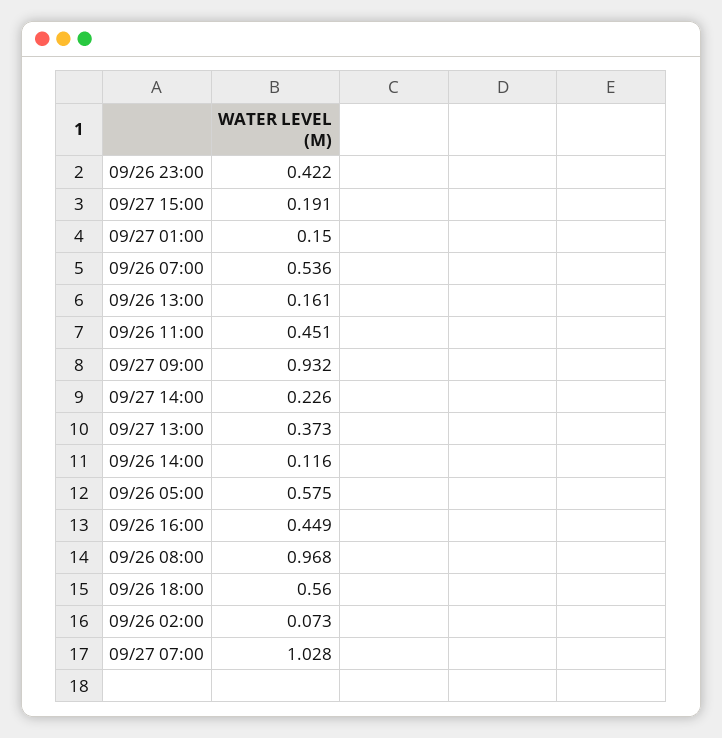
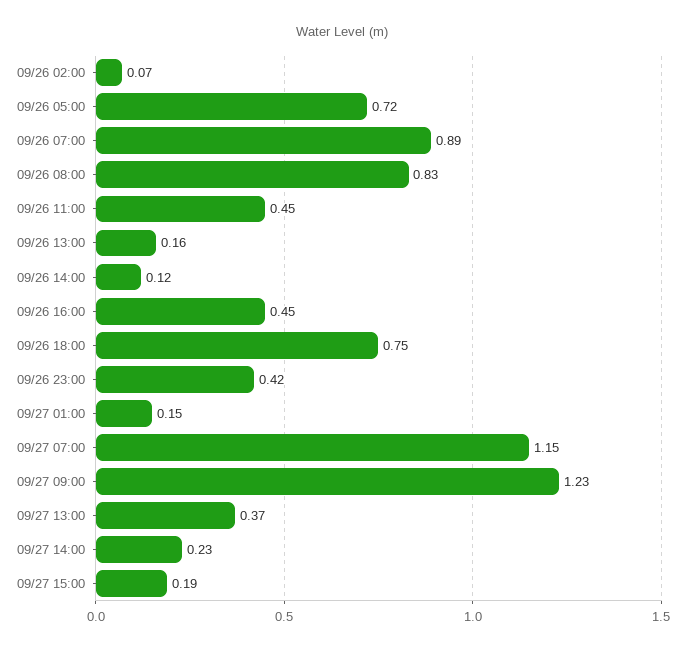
09/26 07:00: 0.536 -> 0.89
09/27 09:00: 0.932 -> 1.23
09/26 05:00: 0.575 -> 0.72
09/26 08:00: 0.968 -> 0.83
09/26 18:00: 0.56 -> 0.75
09/27 07:00: 1.028 -> 1.15

